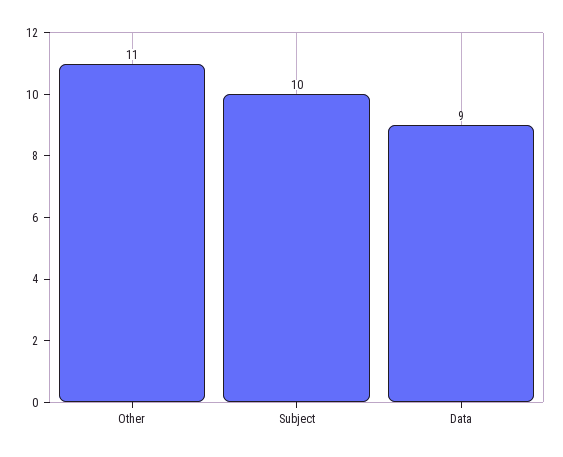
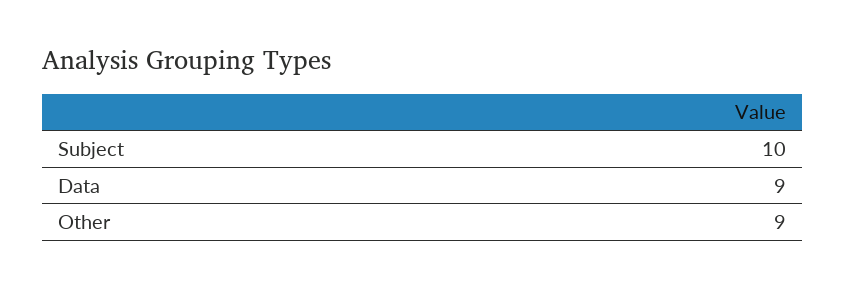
Other: 11 -> 9

